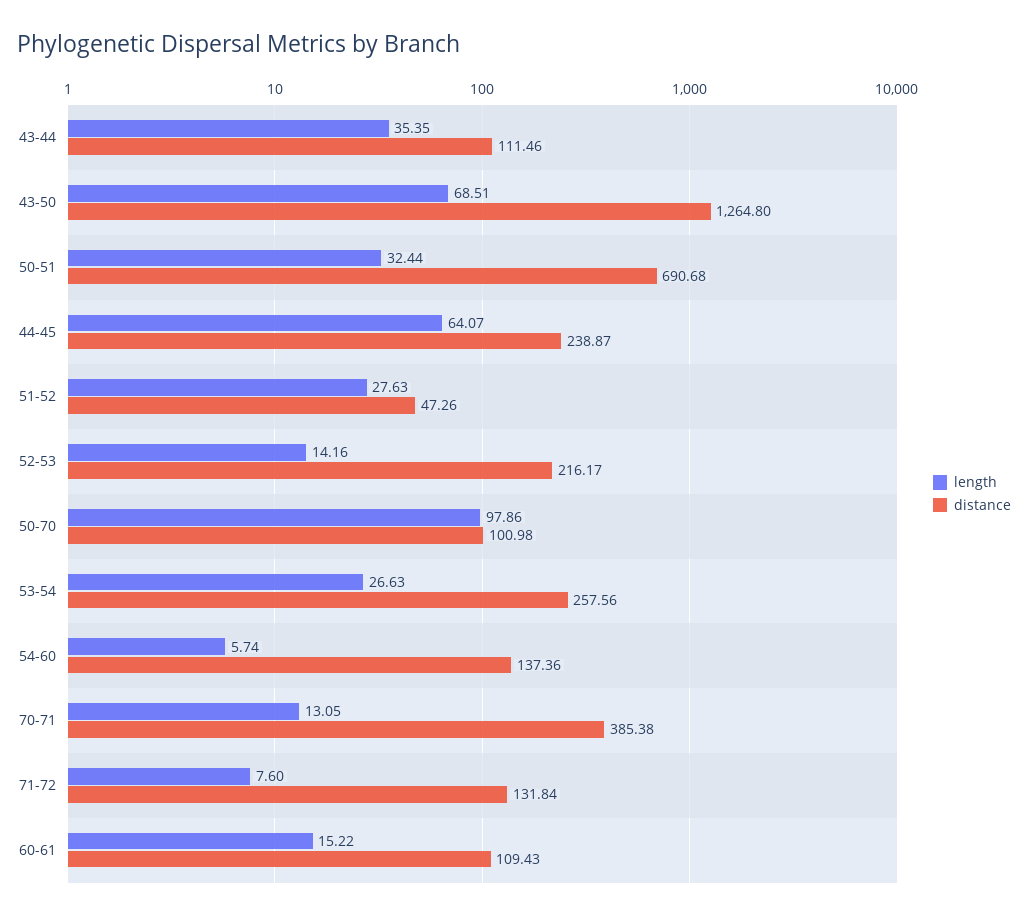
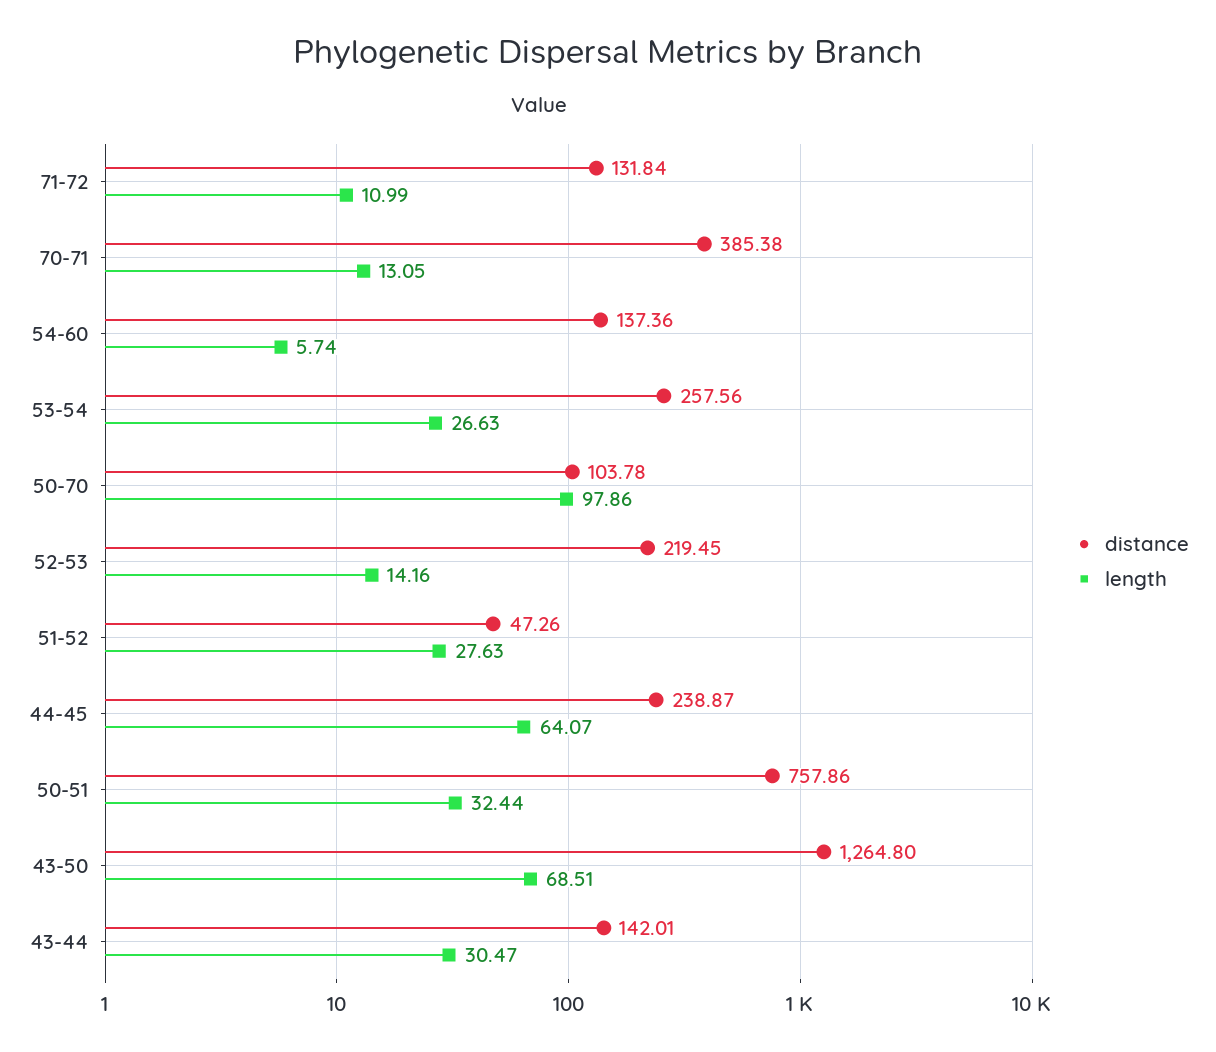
length, 43-44: 35.35 -> 30.47
distance, 43-44: 111.46 -> 142.01
distance, 50-51: 690.68 -> 757.86
distance, 52-53: 216.17 -> 219.45
distance, 50-70: 100.98 -> 103.78
length, 71-72: 7.6 -> 10.99
length, 60-61: 15.22 -> none
distance, 60-61: 109.43 -> none

